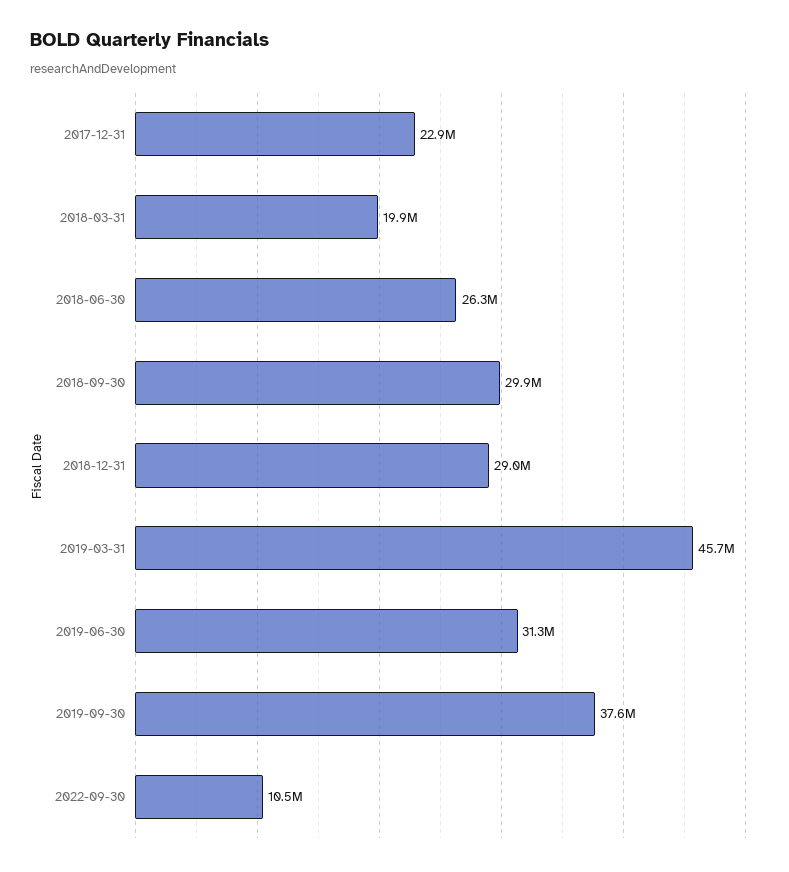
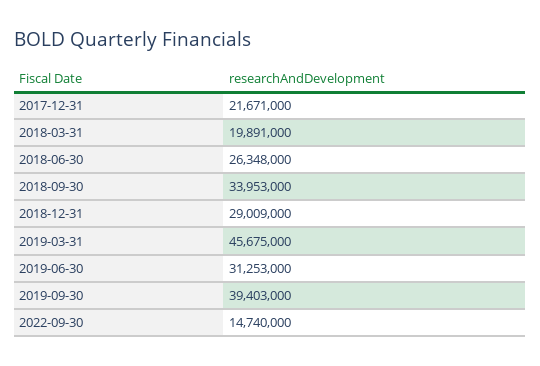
2017-12-31: 22900000 -> 21671000
2018-09-30: 29900000 -> 33953000
2019-09-30: 37600000 -> 39403000
2022-09-30: 10500000 -> 14740000

